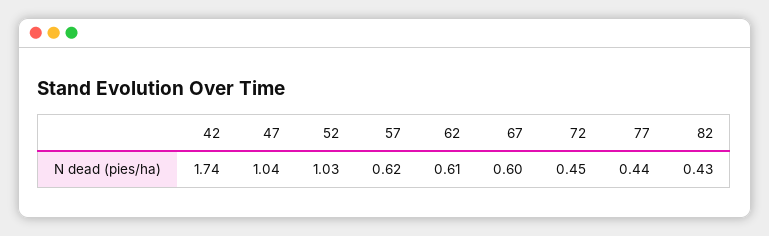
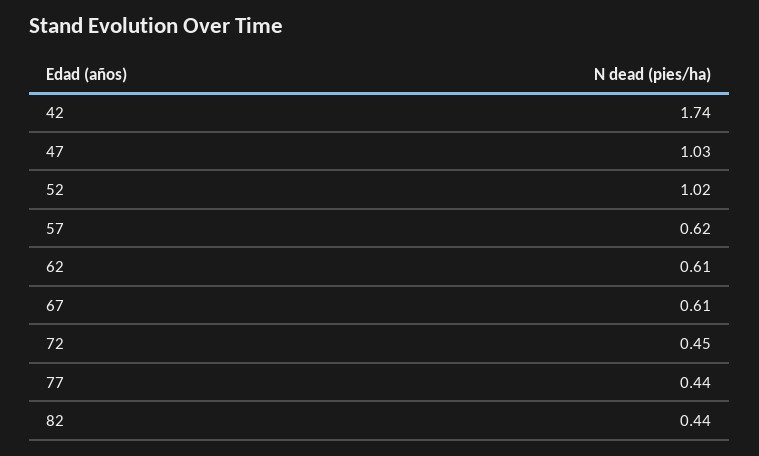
47: 1.04 -> 1.03
52: 1.03 -> 1.02
67: 0.6 -> 0.61
82: 0.43 -> 0.44

